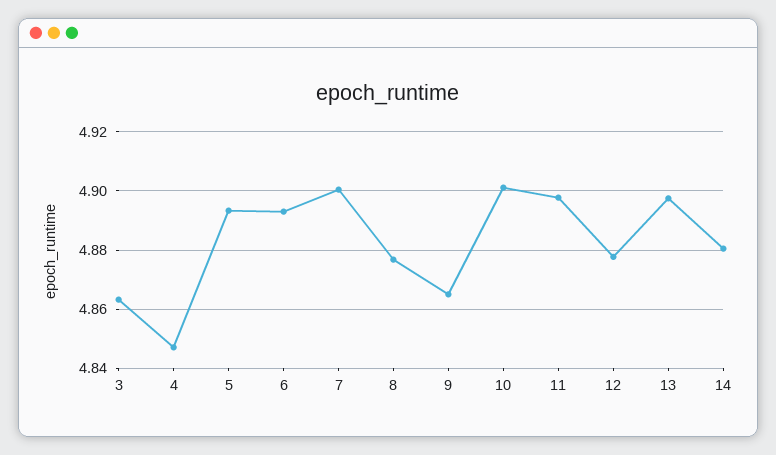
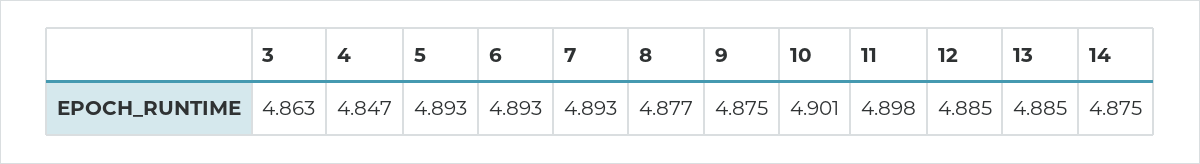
7: 4.9 -> 4.893
9: 4.865 -> 4.875
12: 4.8775 -> 4.885
13: 4.8975 -> 4.885
14: 4.88 -> 4.875

